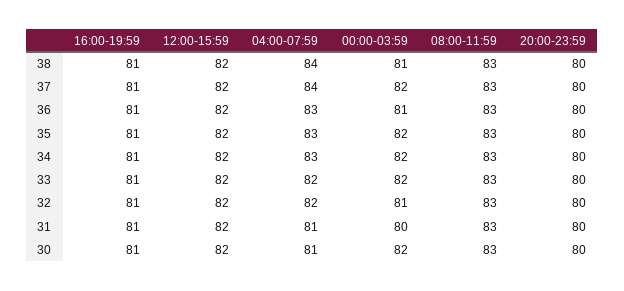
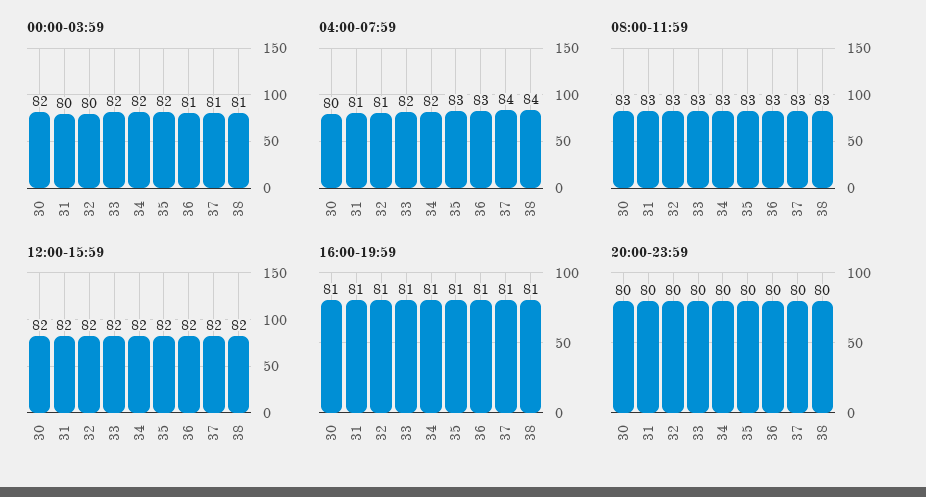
00:00-03:59, 37: 82 -> 81
04:00-07:59, 34: 83 -> 82
04:00-07:59, 32: 82 -> 81
00:00-03:59, 32: 81 -> 80
04:00-07:59, 30: 81 -> 80

